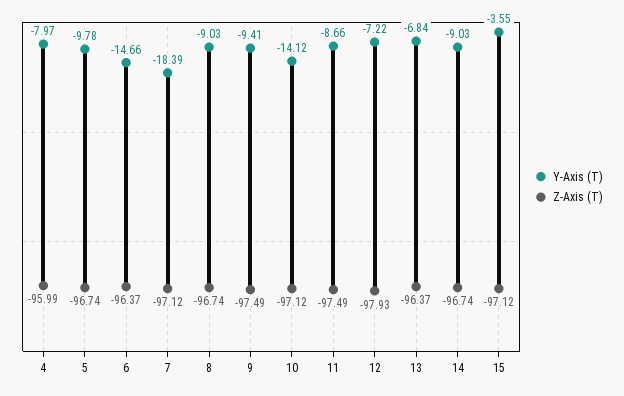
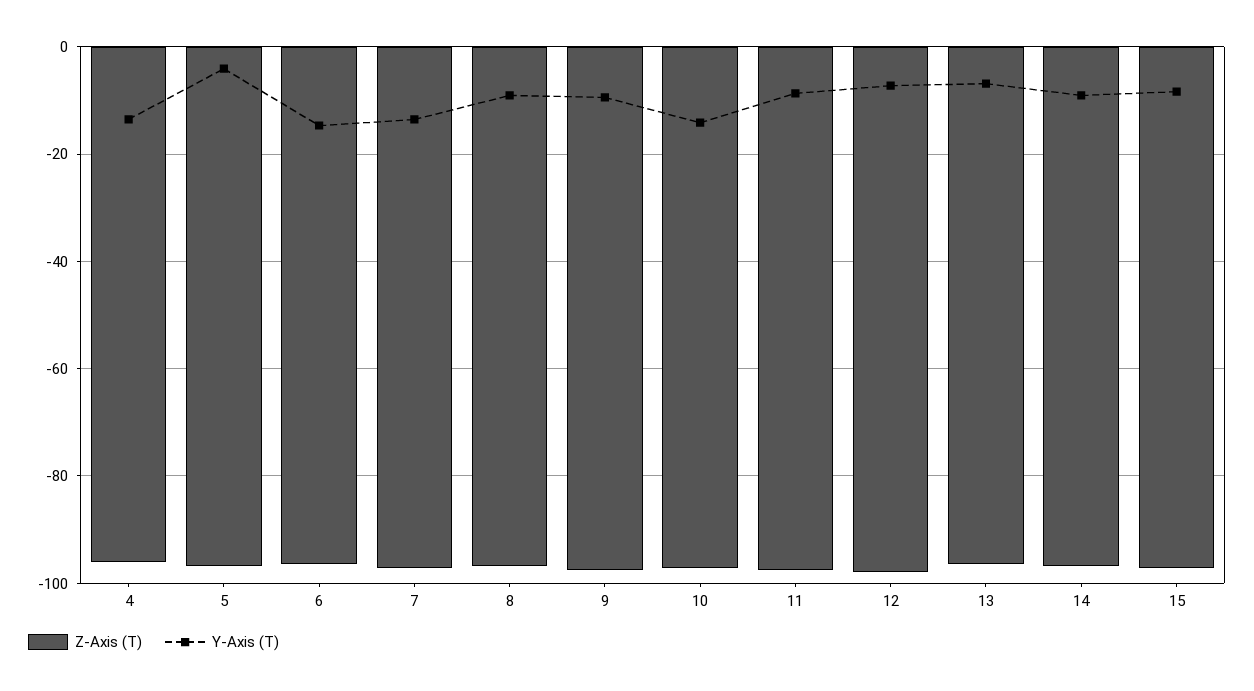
Y-Axis (T), 4: -7.97 -> -14
Y-Axis (T), 5: -9.78 -> -4
Y-Axis (T), 7: -18.39 -> -14
Y-Axis (T), 15: -3.55 -> -8

